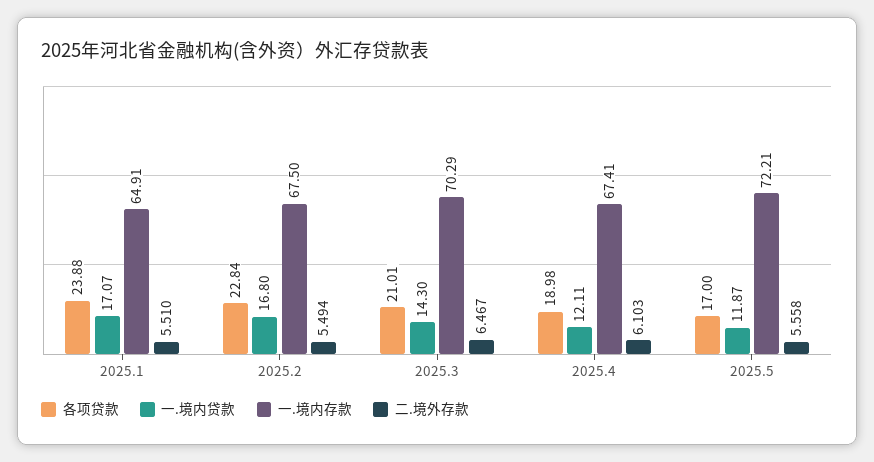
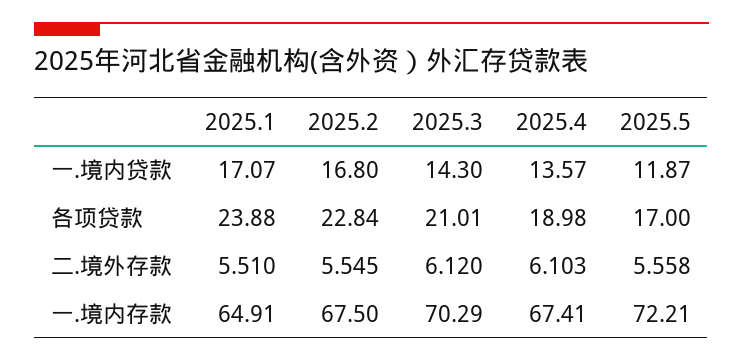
二.境外存款, 2025.2: 5.494 -> 5.545
二.境外存款, 2025.3: 6.467 -> 6.12
一.境内贷款, 2025.4: 12.11 -> 13.57

